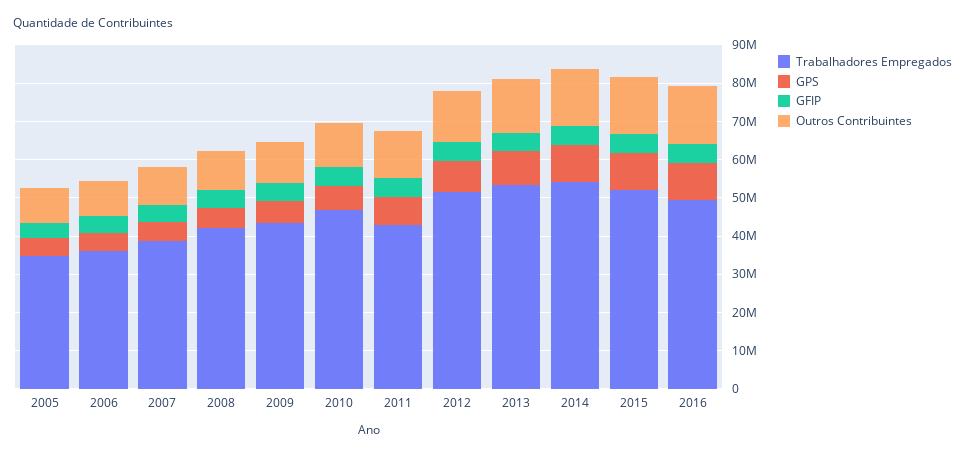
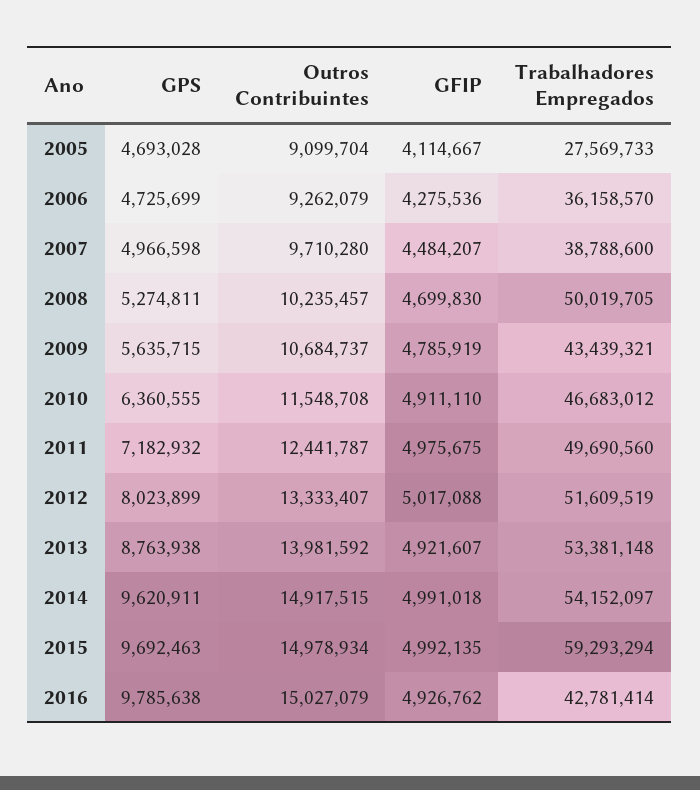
Trabalhadores Empregados, 2005: 35000000 -> 27569733
Trabalhadores Empregados, 2008: 42500000 -> 50019705
Trabalhadores Empregados, 2011: 42500000 -> 49690560
Trabalhadores Empregados, 2015: 52500000 -> 59293294
Trabalhadores Empregados, 2016: 50000000 -> 42781414

